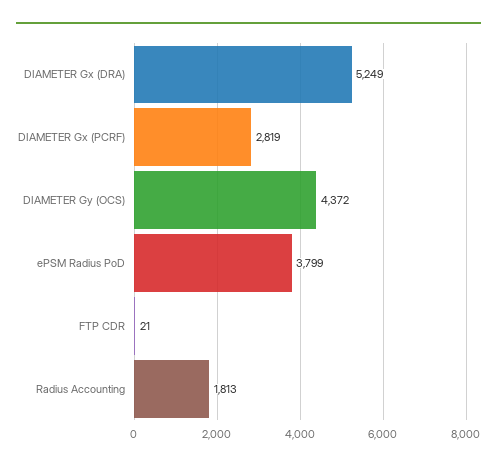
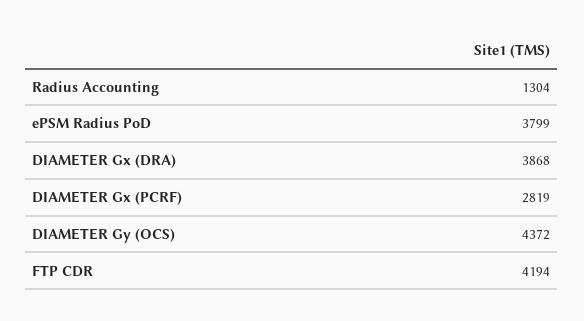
DIAMETER Gx (DRA): 5249 -> 3868
FTP CDR: 21 -> 4194
Radius Accounting: 1813 -> 1304

